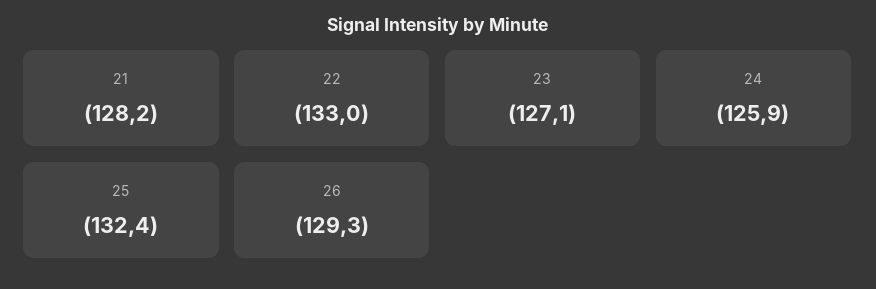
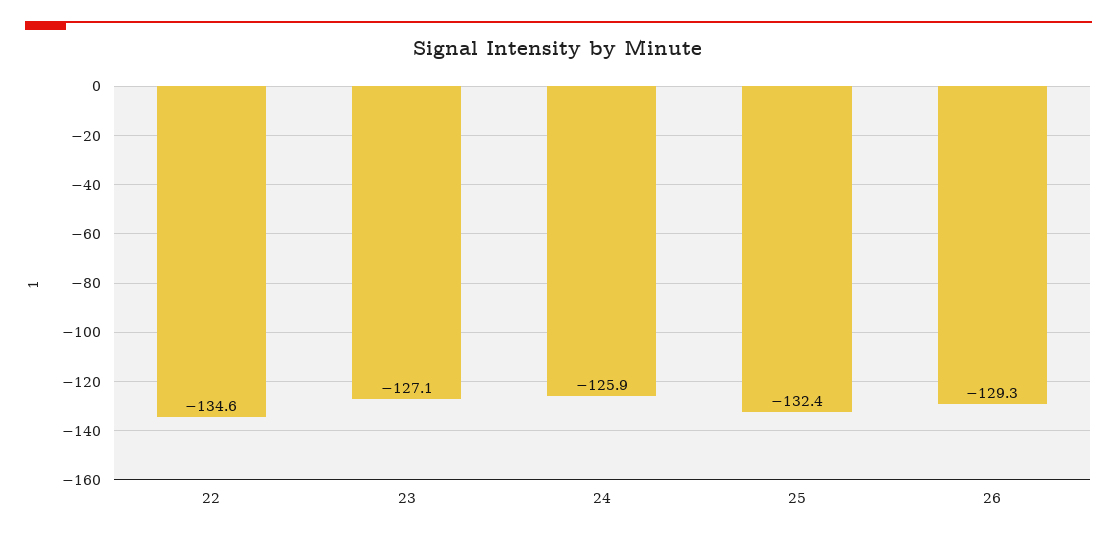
21: -128.2 -> none
22: -133 -> -134.6

